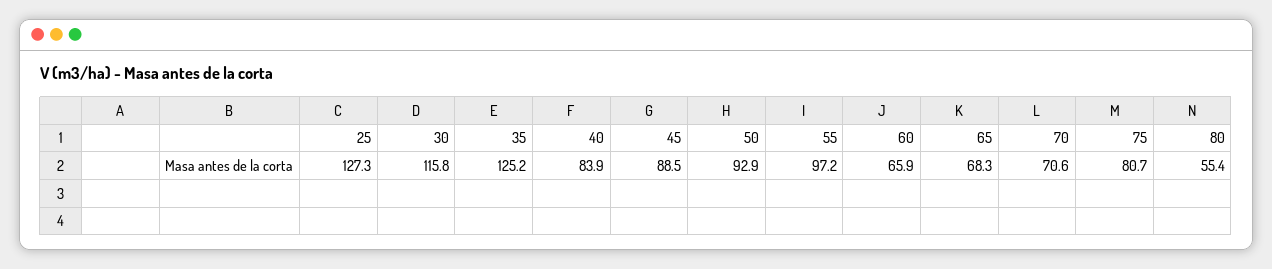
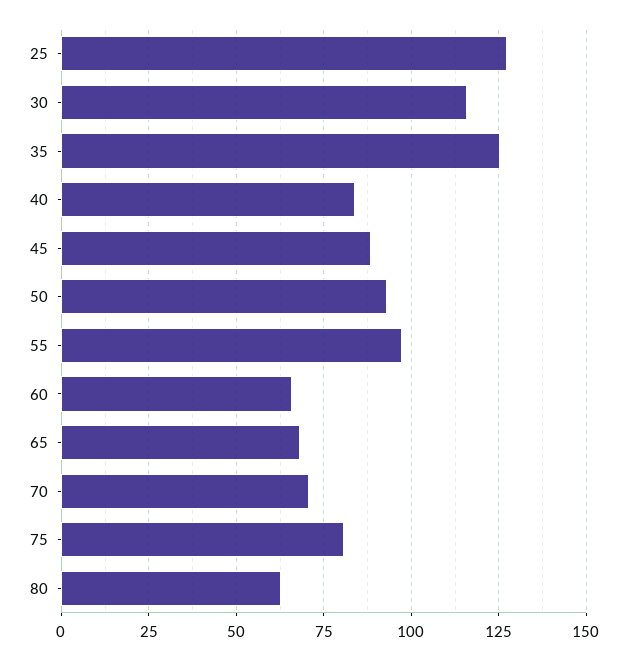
80: 55.4 -> 62.5

